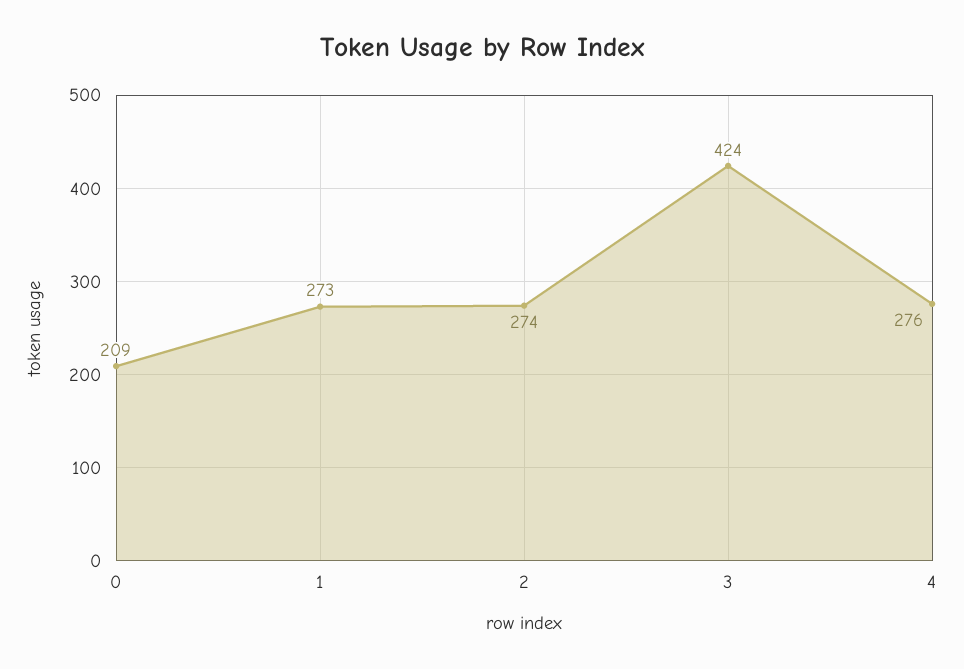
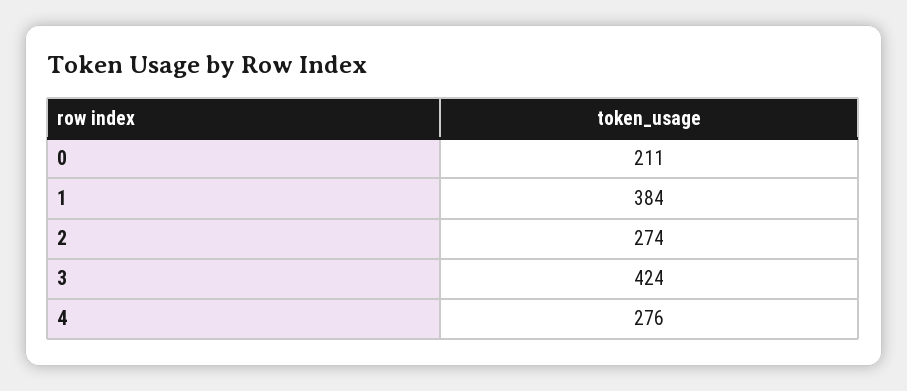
0: 209 -> 211
1: 273 -> 384

